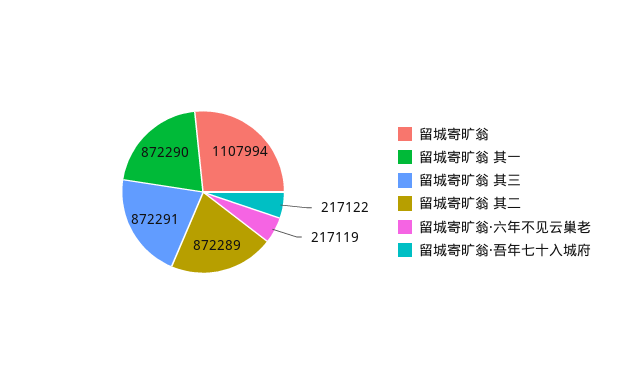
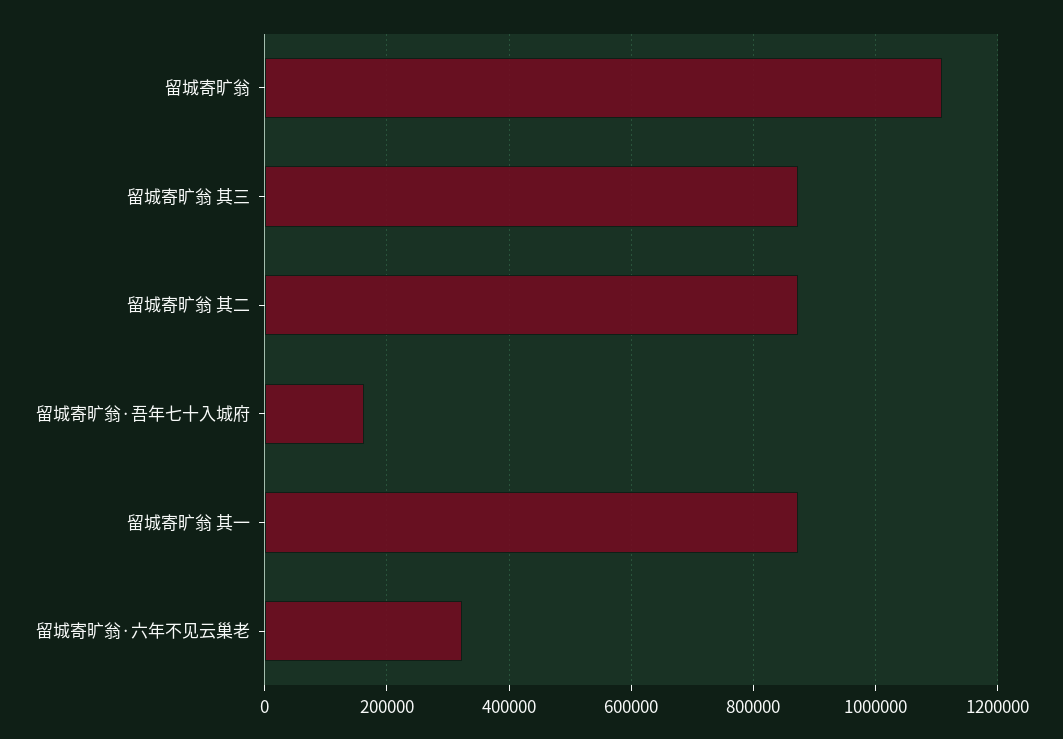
留城寄旷翁·六年不见云巢老: 217119 -> 320000
留城寄旷翁·吾年七十入城府: 217122 -> 160000

